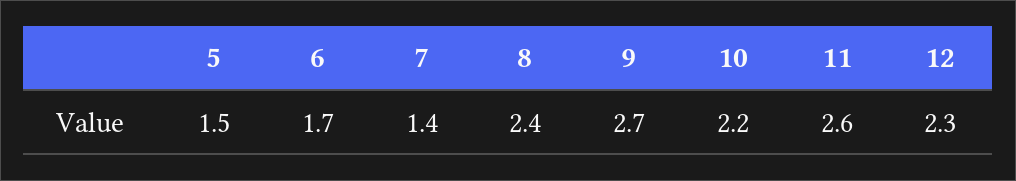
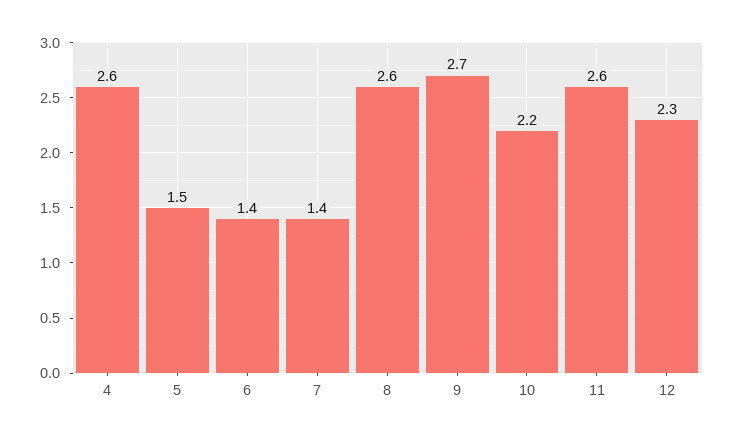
6: 1.7 -> 1.4
8: 2.4 -> 2.6
4: none -> 2.6

